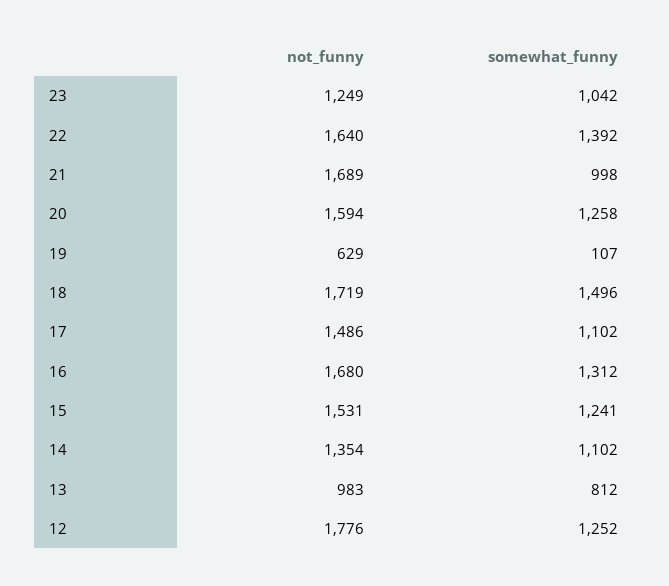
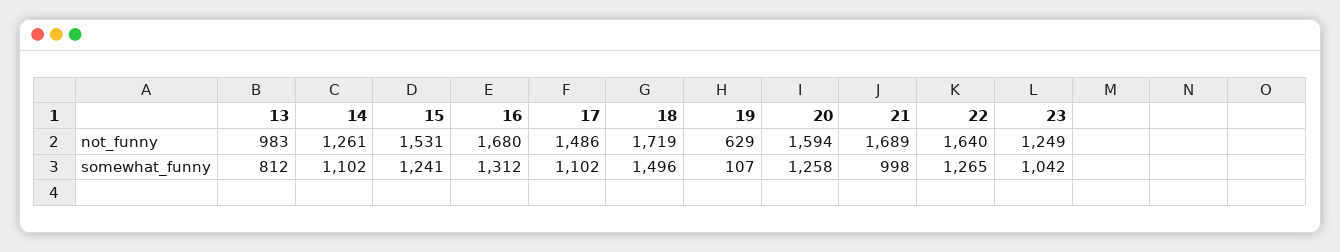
somewhat_funny, 22: 1392 -> 1265
not_funny, 14: 1354 -> 1261
not_funny, 12: 1776 -> none
somewhat_funny, 12: 1252 -> none

